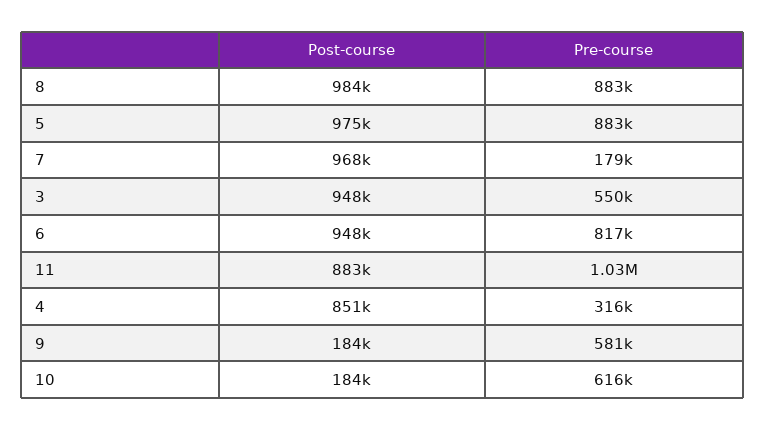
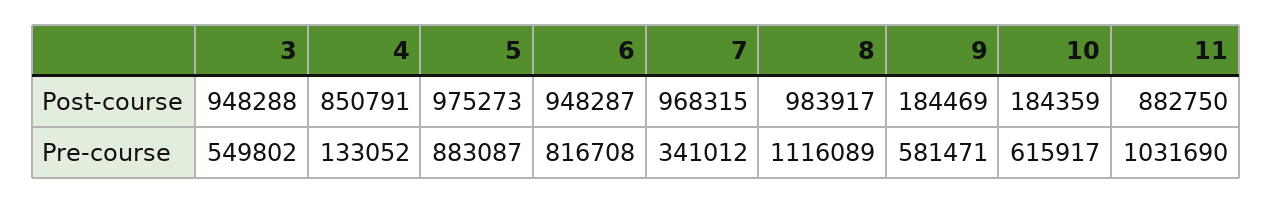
Pre-course, 8: 883000 -> 1116089
Pre-course, 7: 179000 -> 341012
Pre-course, 4: 316000 -> 133052

